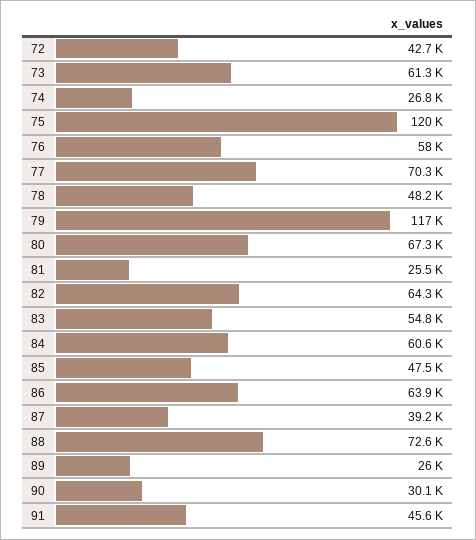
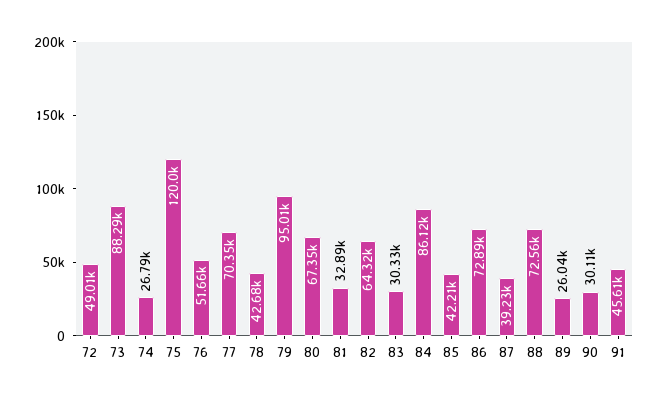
72: 42700 -> 49010
73: 61300 -> 88290
76: 58000 -> 51660
78: 48200 -> 42680
79: 117000 -> 95010
81: 25500 -> 32890
83: 54800 -> 30330
84: 60600 -> 86120
85: 47500 -> 42210
86: 63900 -> 72890

